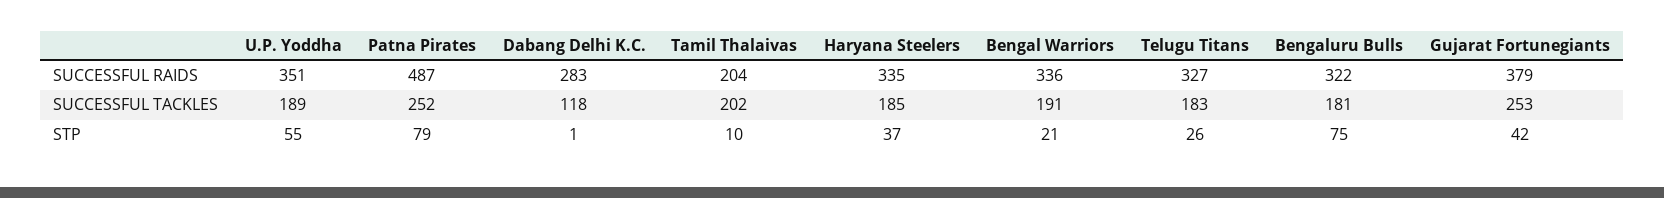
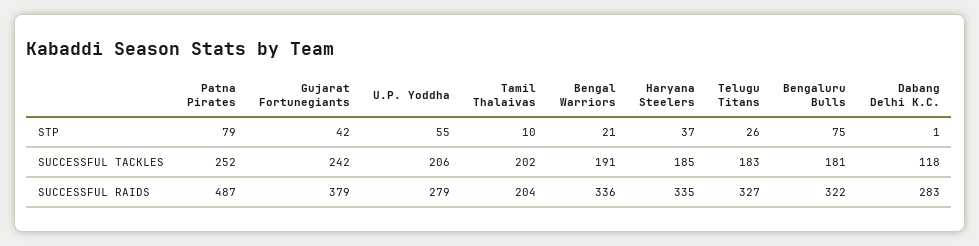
U.P. Yoddha, SUCCESSFUL RAIDS: 351 -> 279
U.P. Yoddha, SUCCESSFUL TACKLES: 189 -> 206
Gujarat Fortunegiants, SUCCESSFUL TACKLES: 253 -> 242

